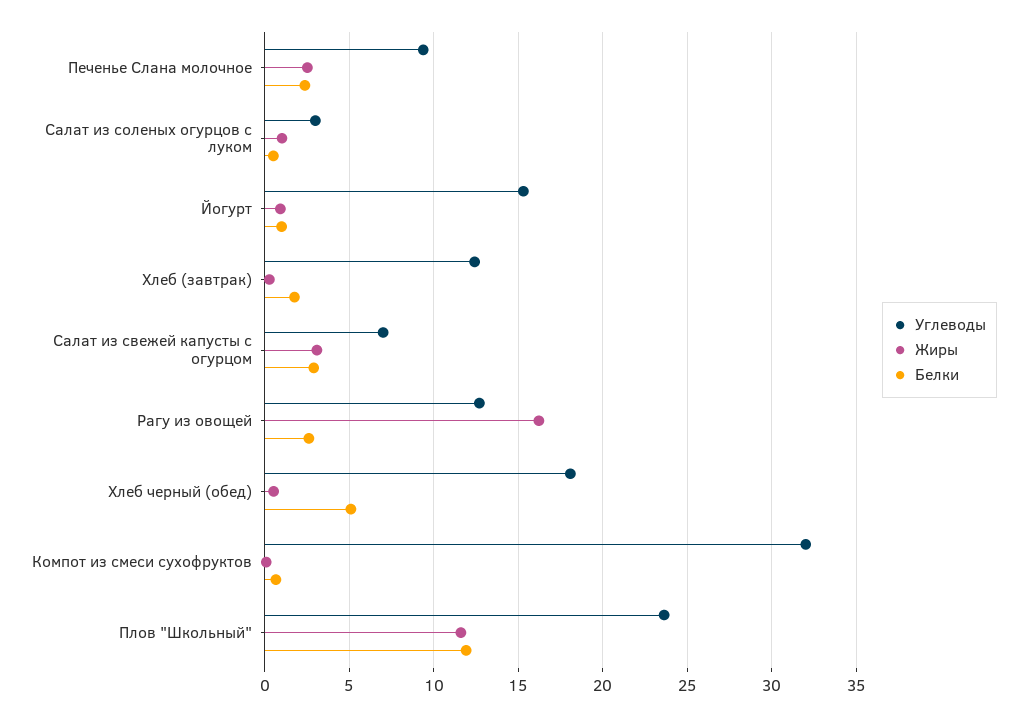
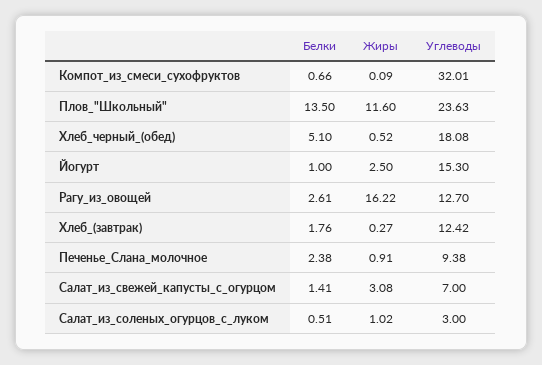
Жиры, Печенье Слана молочное: 2.5 -> 0.91
Жиры, Йогурт: 1 -> 2.5
Белки, Салат из свежей капусты с огурцом: 3 -> 1.41
Белки, Плов "Школьный": 12 -> 13.5

